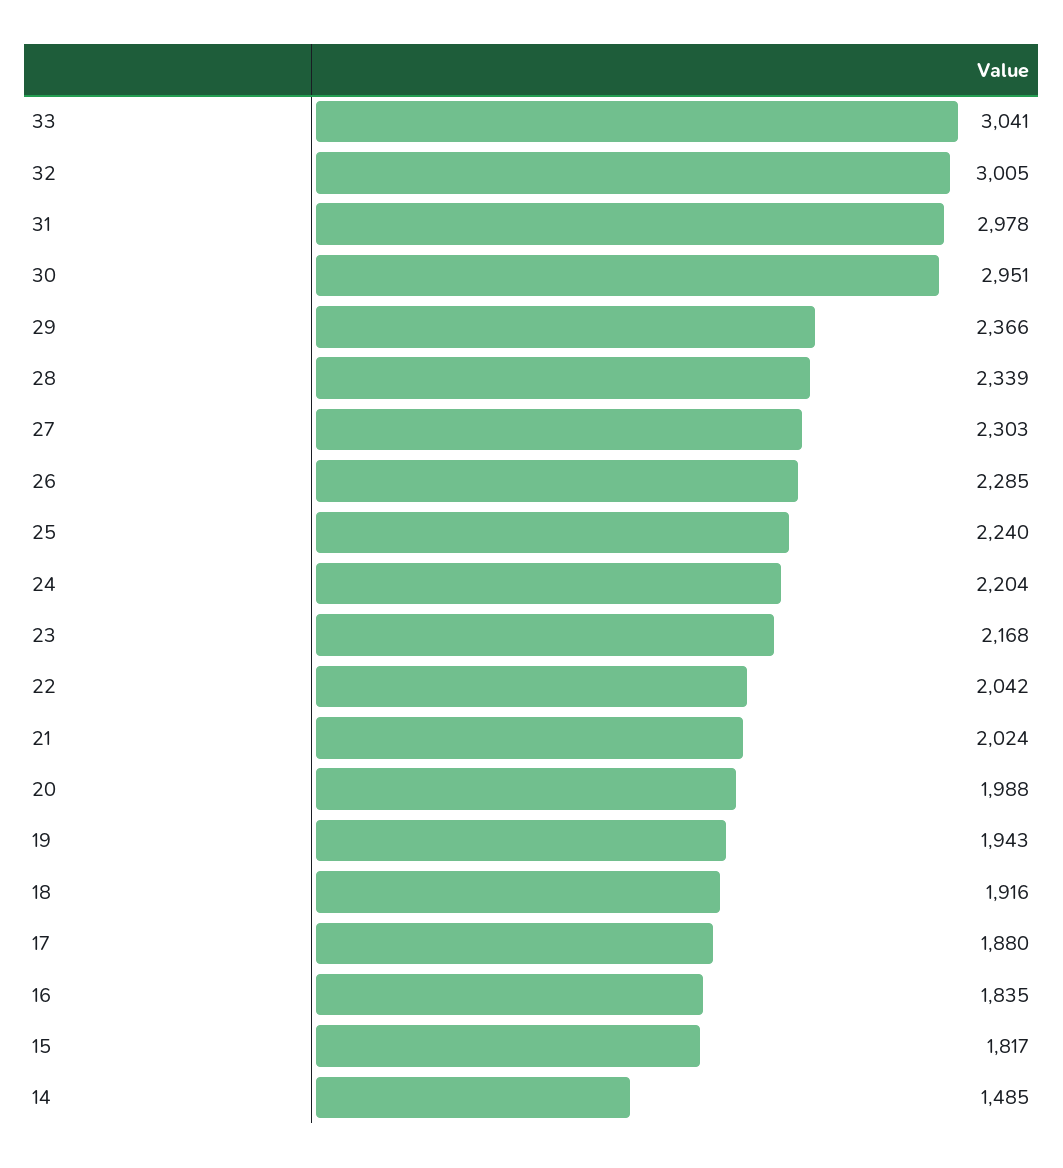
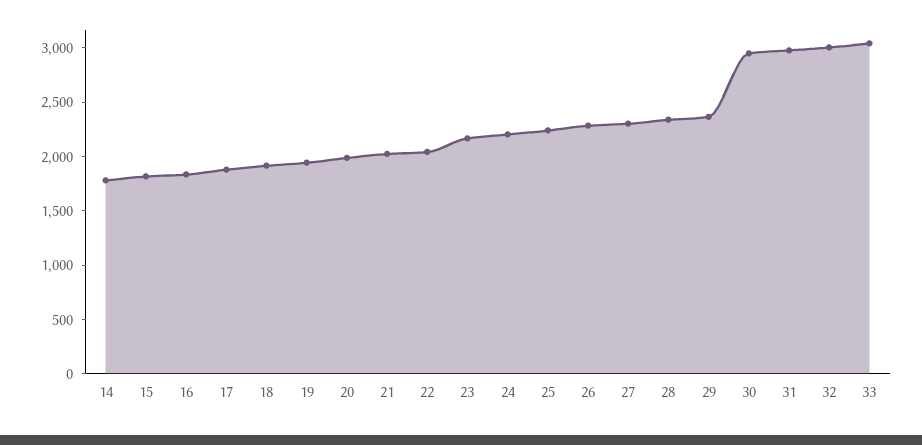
14: 1485 -> 1800

